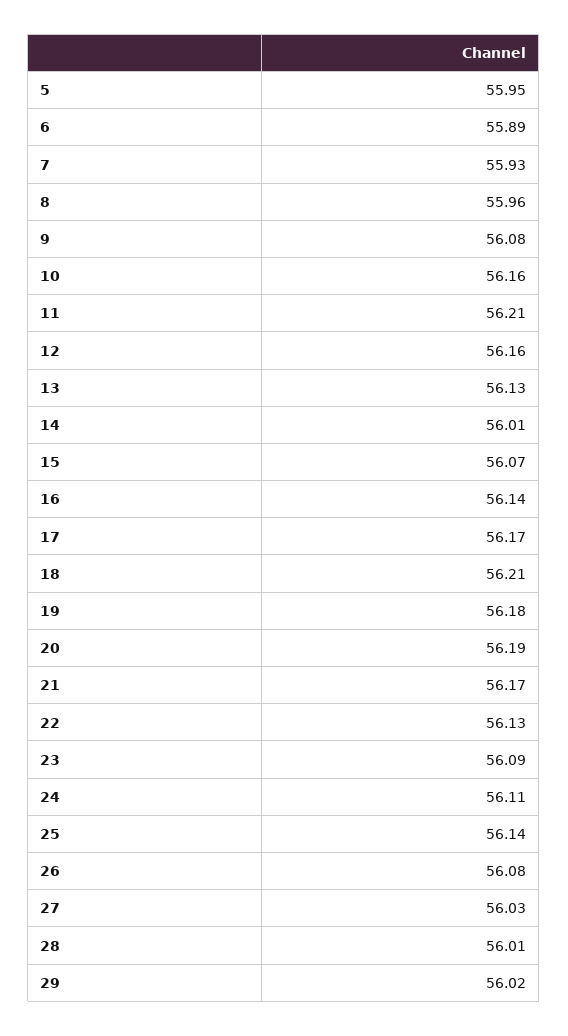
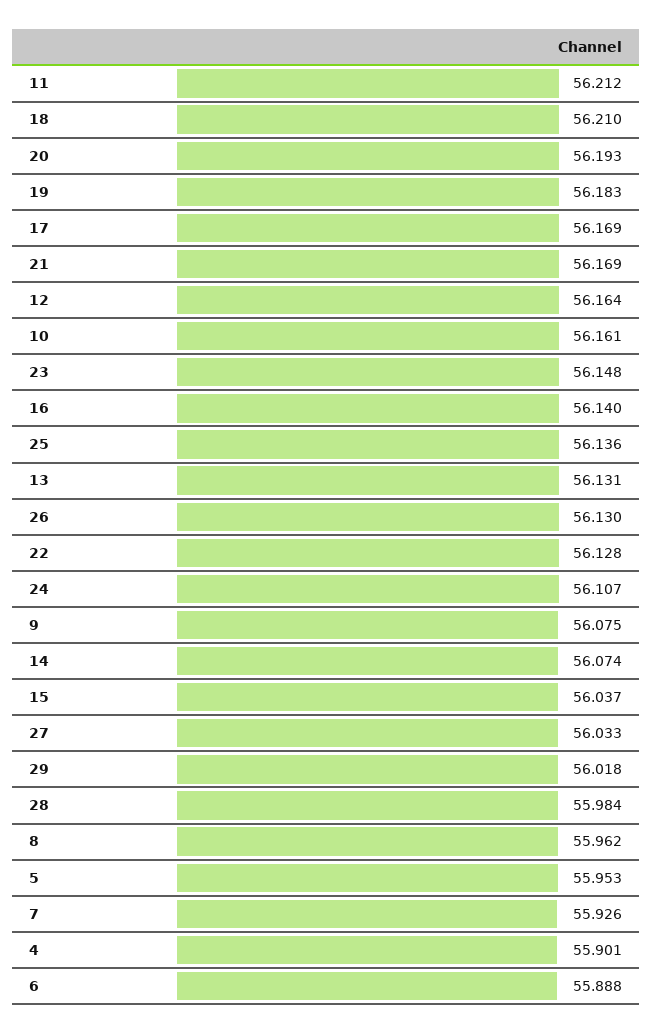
14: 56.01 -> 56.074
15: 56.07 -> 56.037
23: 56.09 -> 56.148
26: 56.08 -> 56.13
28: 56.01 -> 55.984
4: none -> 55.901

